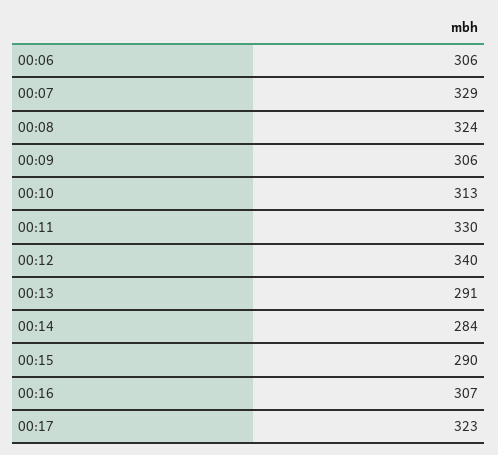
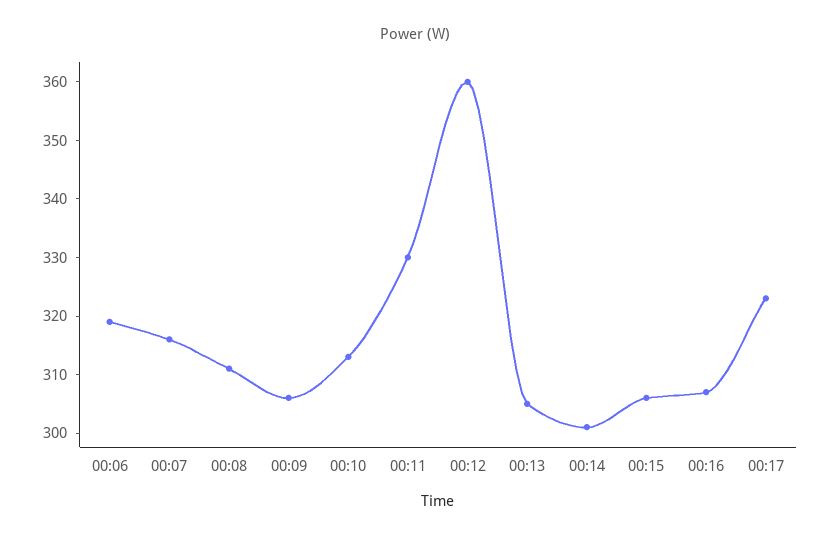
00:06: 306 -> 320
00:07: 329 -> 315
00:08: 324 -> 310
00:12: 340 -> 360
00:13: 291 -> 305
00:14: 284 -> 300
00:15: 290 -> 305

